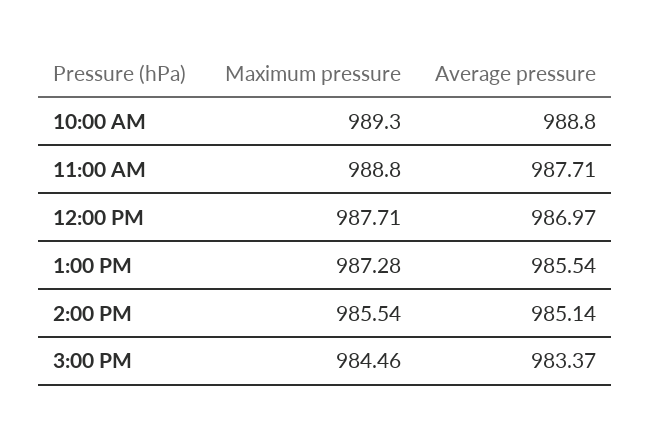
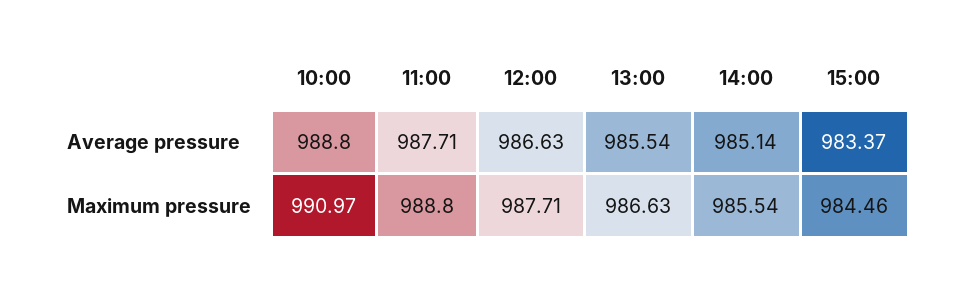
Maximum pressure, 10:00 AM: 989.3 -> 990.97
Average pressure, 12:00 PM: 986.97 -> 986.63
Maximum pressure, 1:00 PM: 987.28 -> 986.63

